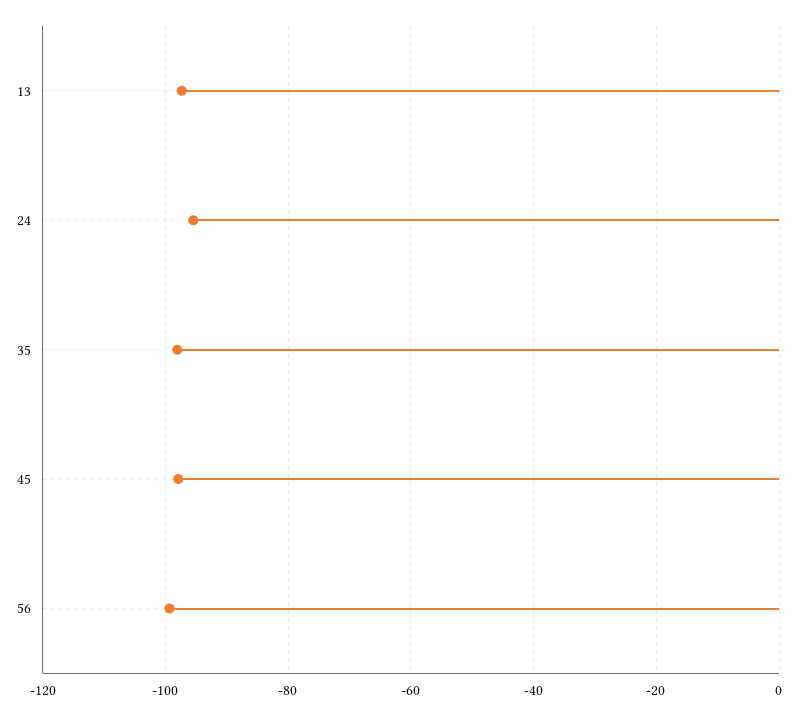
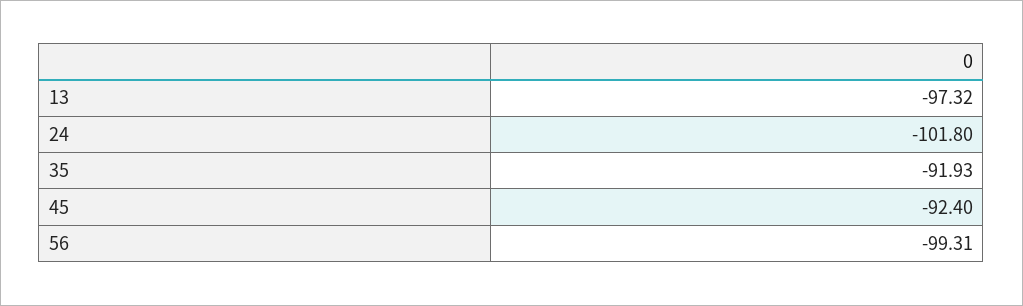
24: -96 -> -101.8
35: -98 -> -91.93
45: -98 -> -92.4

